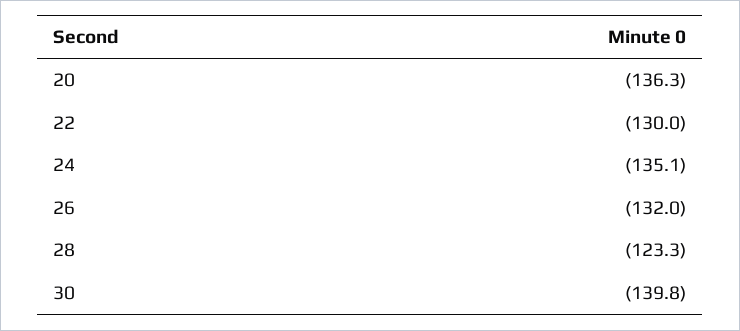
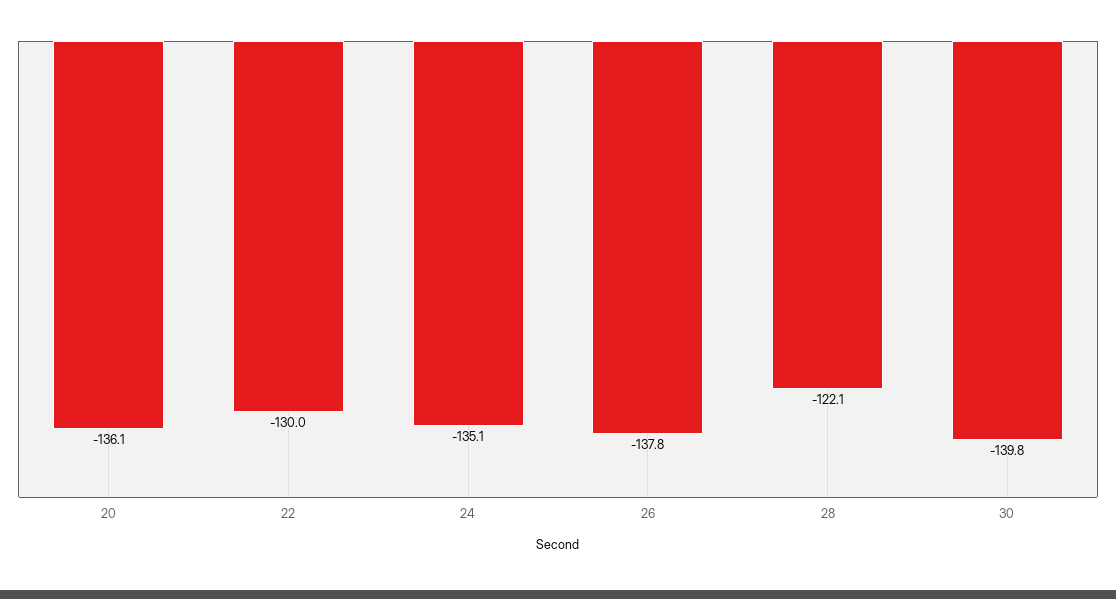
20: -136.3 -> -136.1
26: -132 -> -137.8
28: -123.3 -> -122.1

